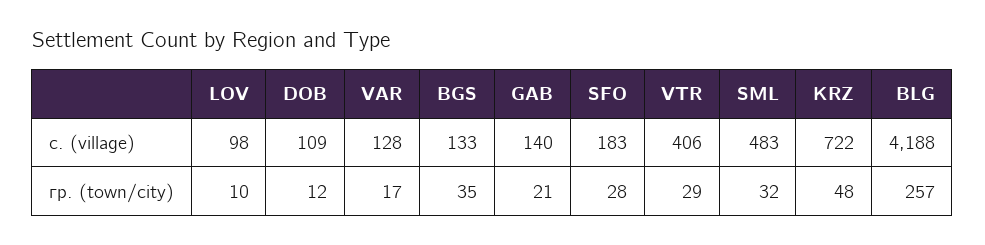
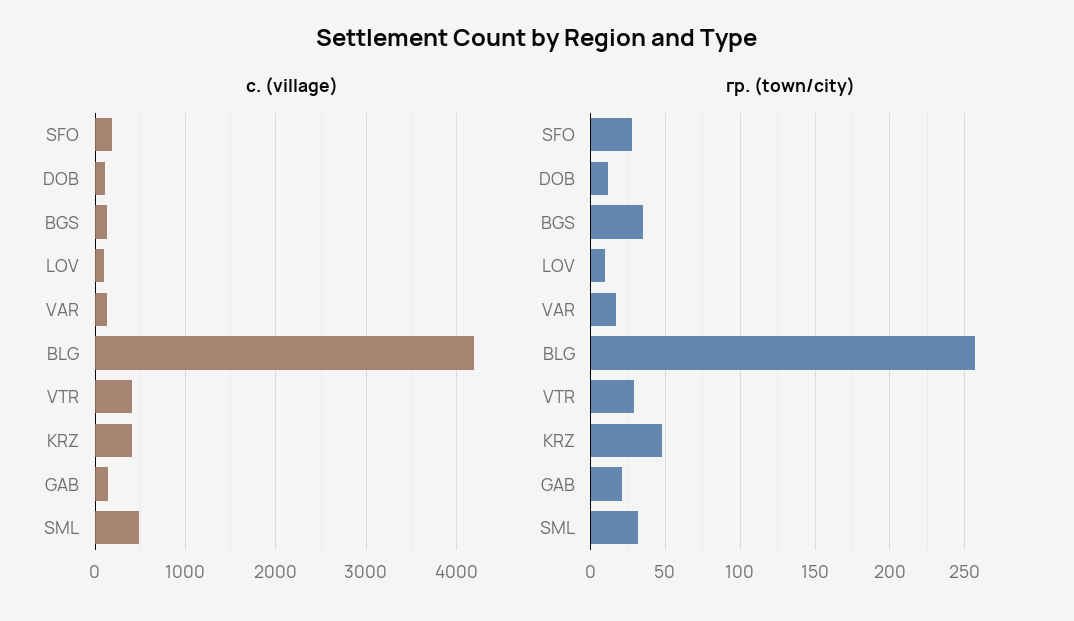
с. (village), KRZ: 722 -> 400

